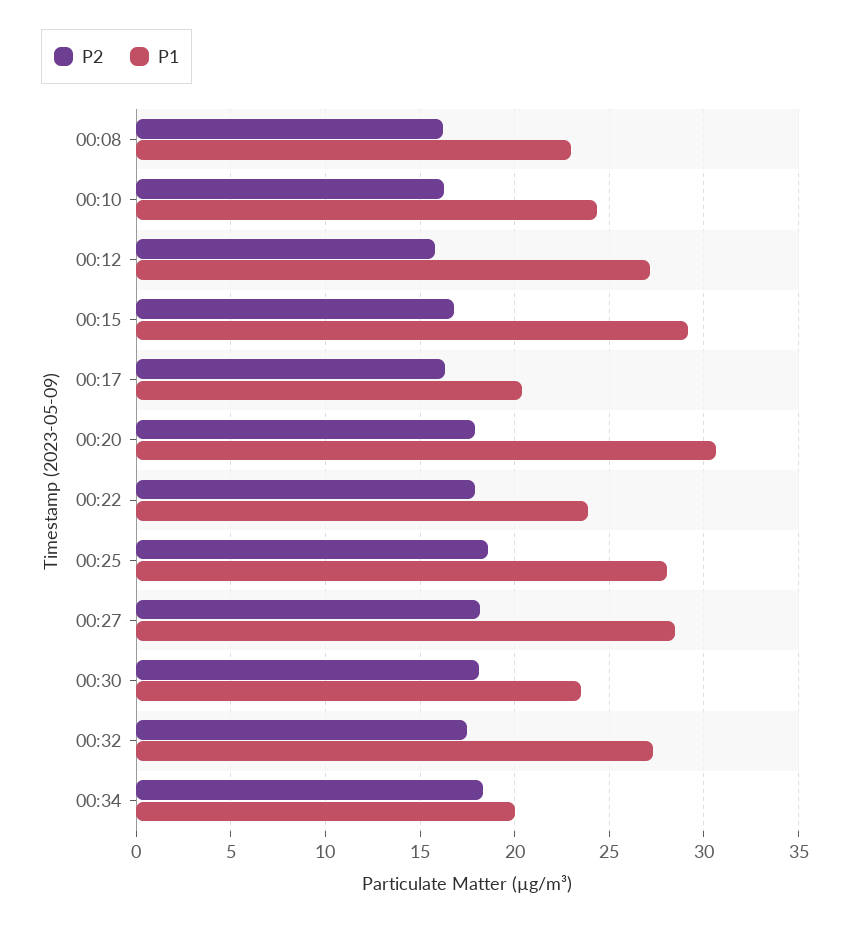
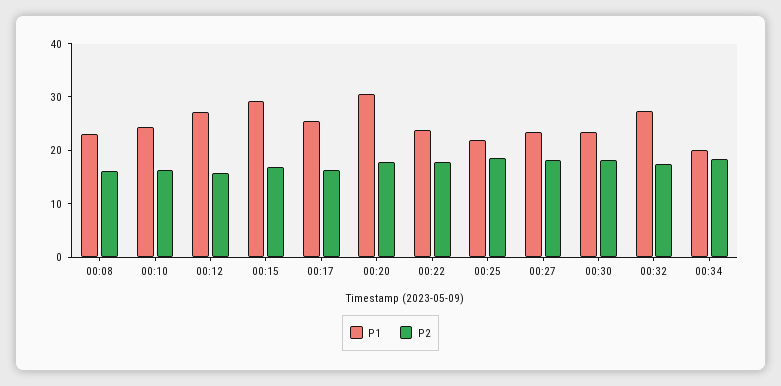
P1, 00:17: 20.5 -> 26
P1, 00:25: 28 -> 22
P1, 00:27: 28.5 -> 24

